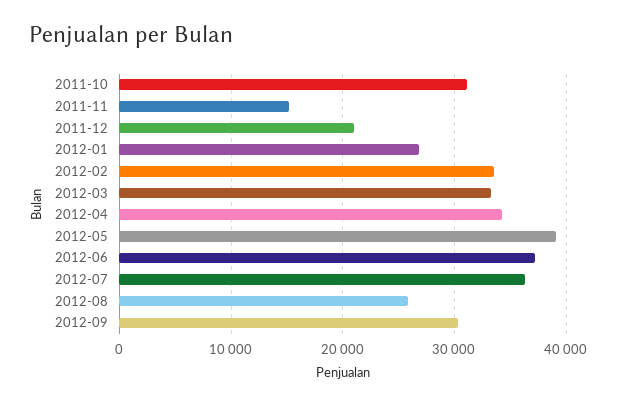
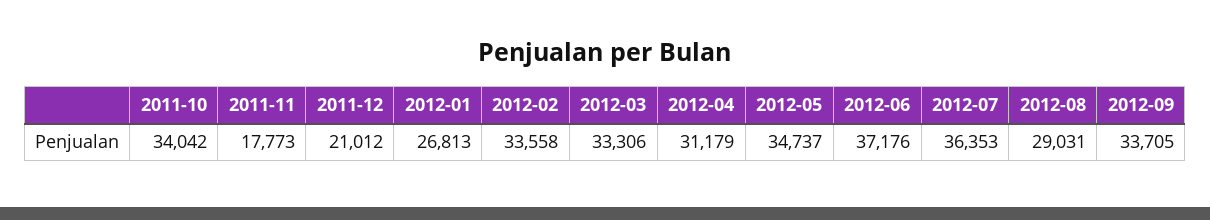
2011-10: 31000 -> 34042
2011-11: 15000 -> 17773
2012-04: 34000 -> 31179
2012-05: 39000 -> 34737
2012-08: 26000 -> 29031
2012-09: 30000 -> 33705

